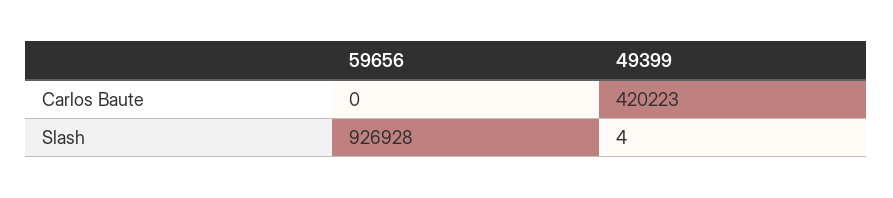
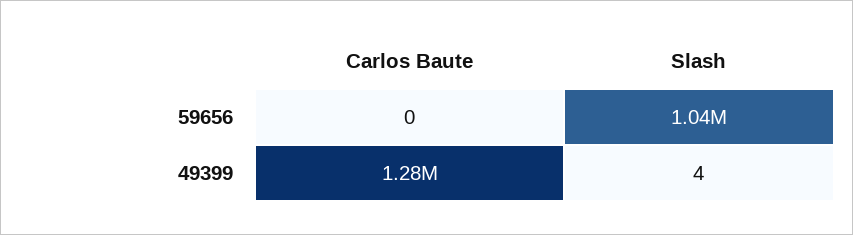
49399, Carlos Baute: 420223 -> 1280000
59656, Slash: 926928 -> 1040000

